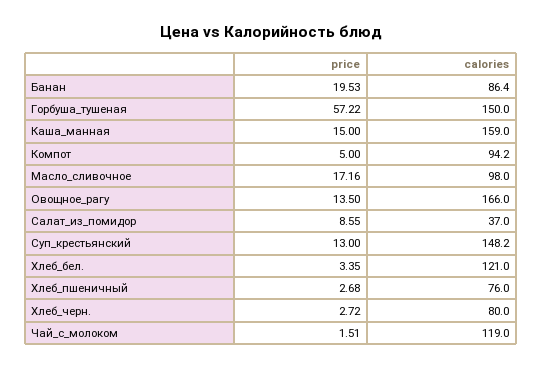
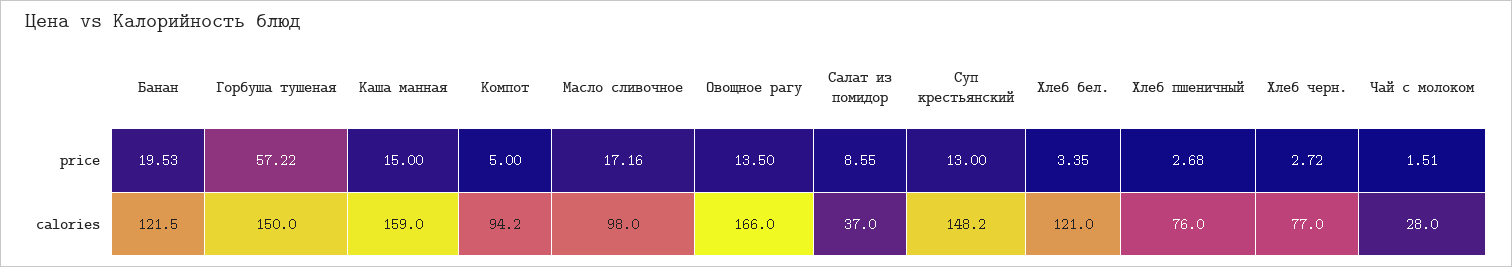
calories, Банан: 86.4 -> 121.5
calories, Хлеб_черн.: 80 -> 77
calories, Чай_с_молоком: 119 -> 28

